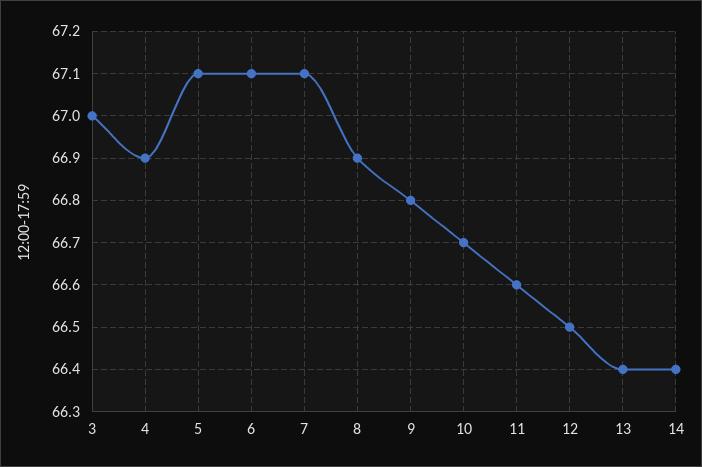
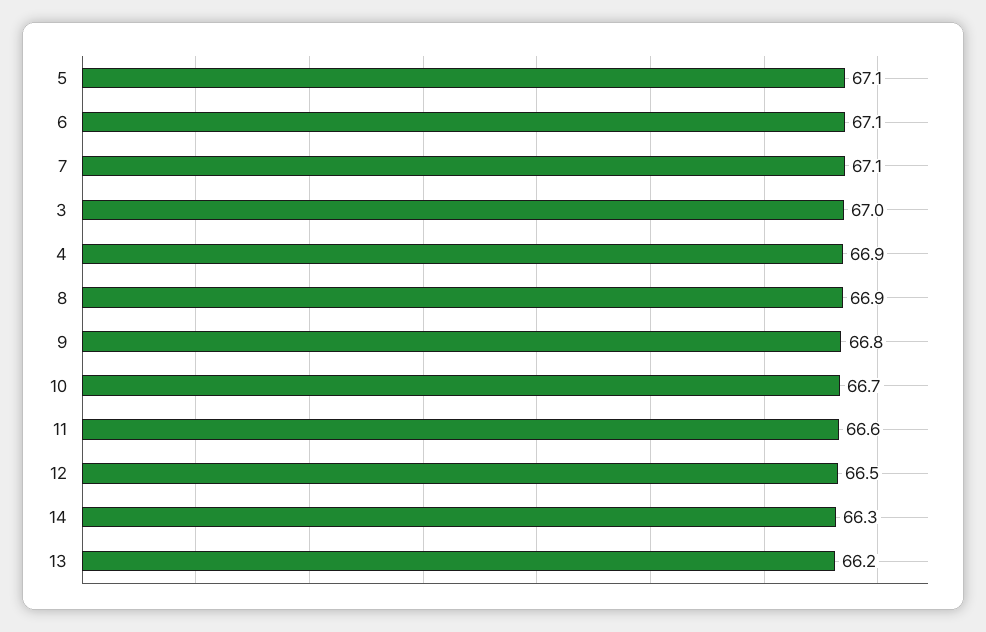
13: 66.4 -> 66.2
14: 66.4 -> 66.3

